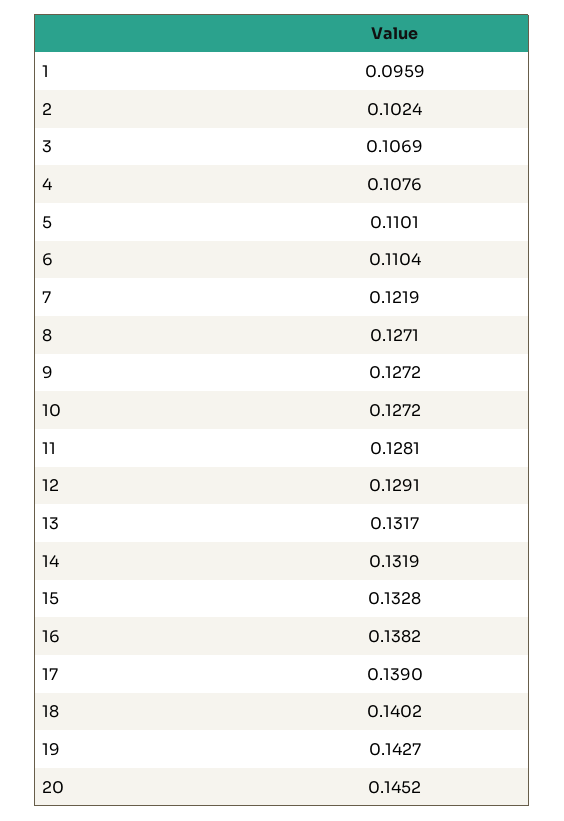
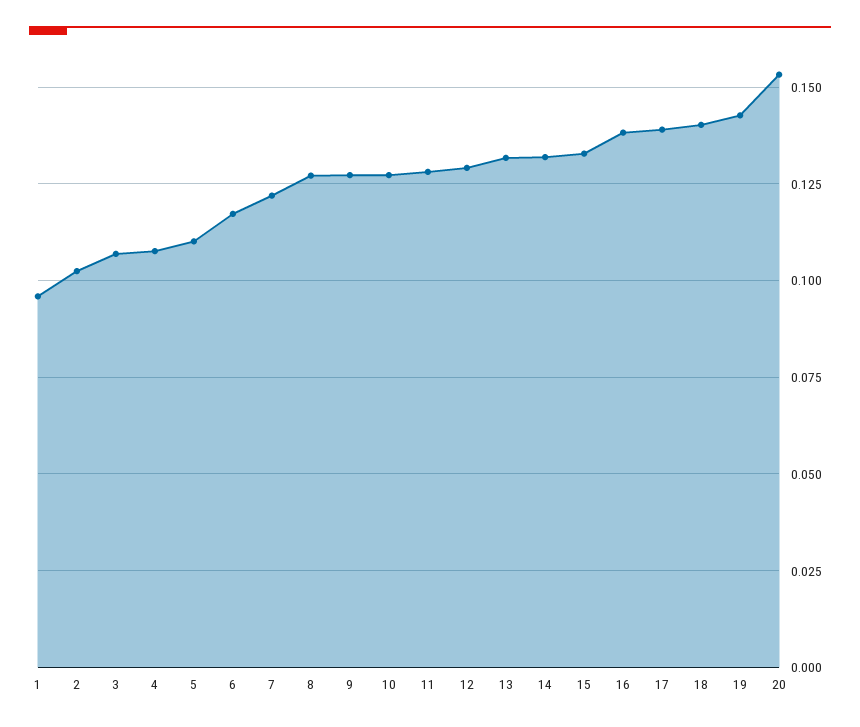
6: 0.1104 -> 0.1175
20: 0.1452 -> 0.1525

